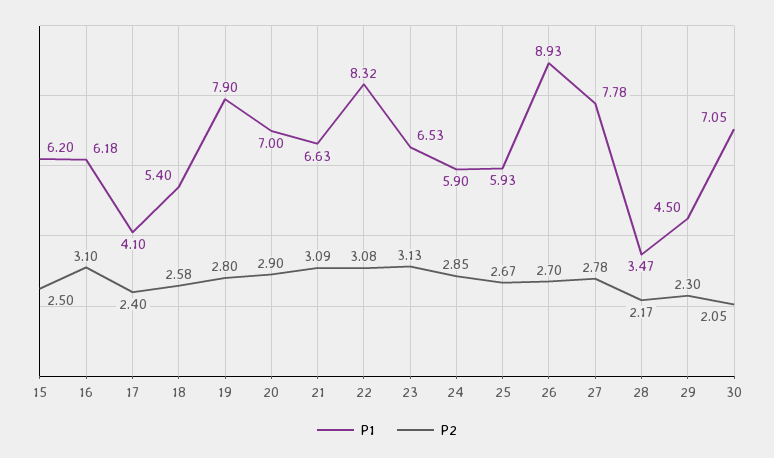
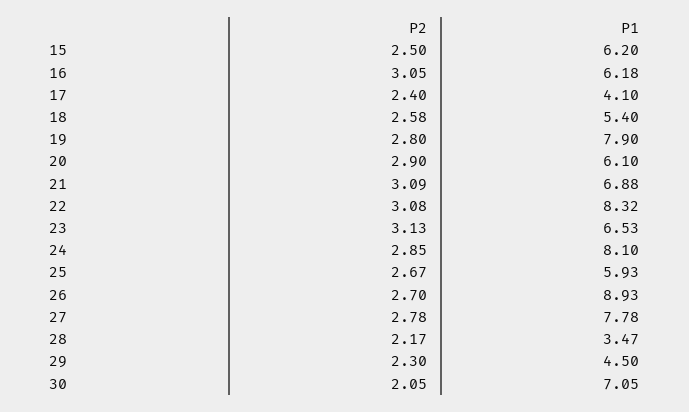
P2, 16: 3.1 -> 3.05
P1, 20: 7 -> 6.1
P1, 21: 6.63 -> 6.88
P1, 24: 5.9 -> 8.1

